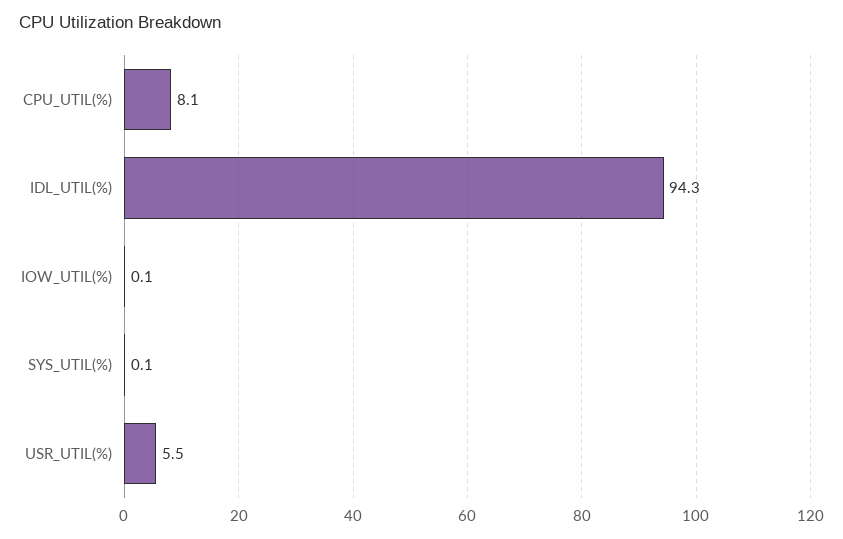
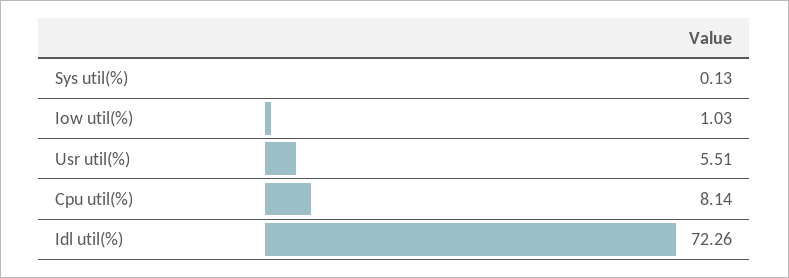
IDL_UTIL(%): 94.3 -> 72.26
IOW_UTIL(%): 0.1 -> 1.03

